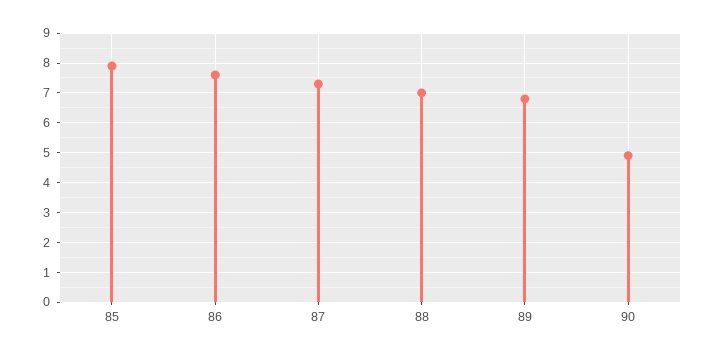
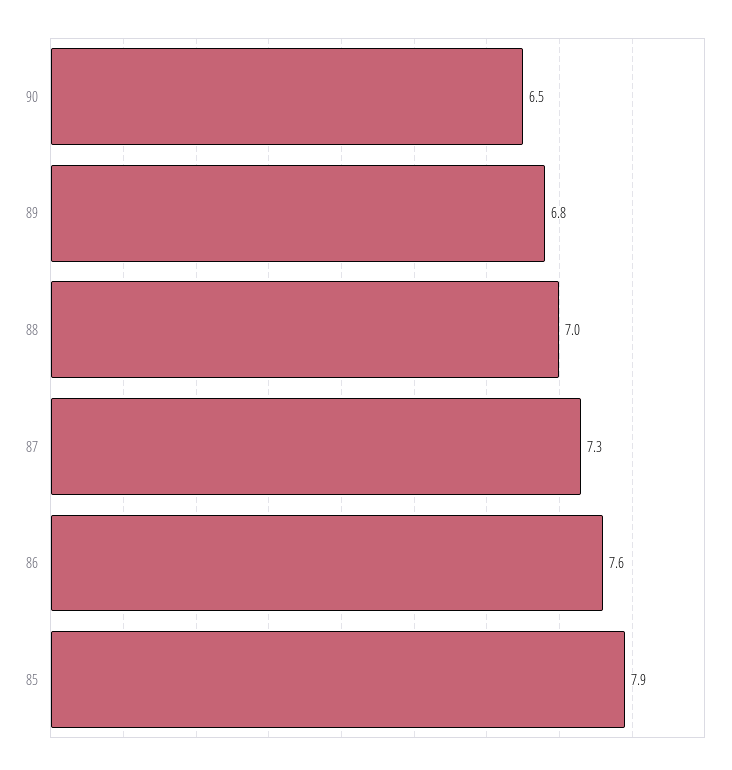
90: 5 -> 6.5

